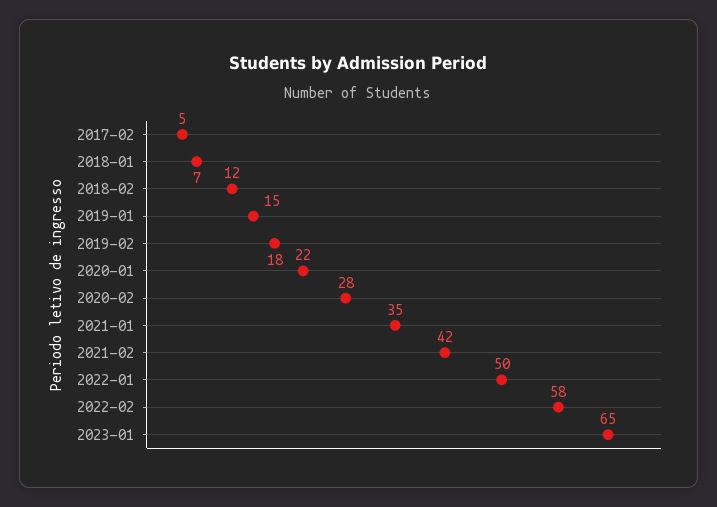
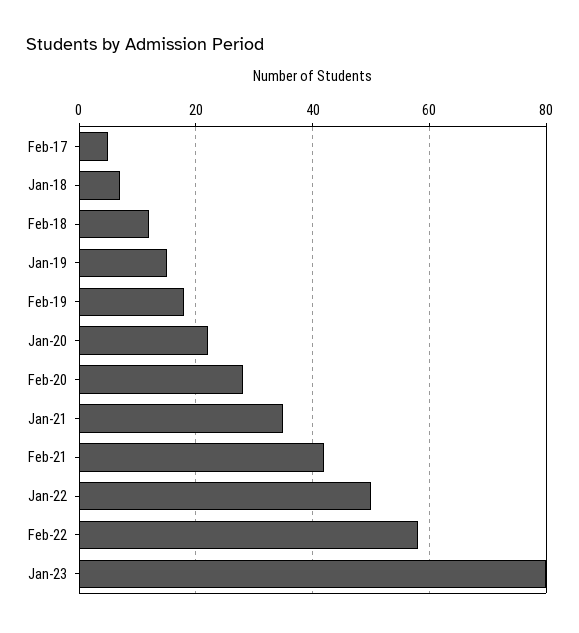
2023-01: 65 -> 80

